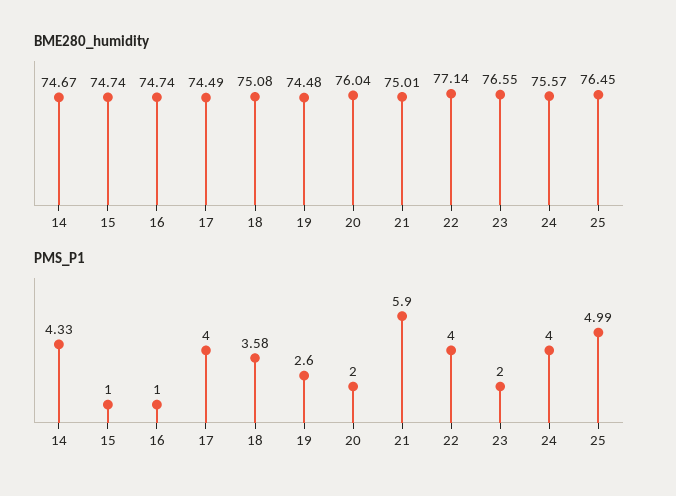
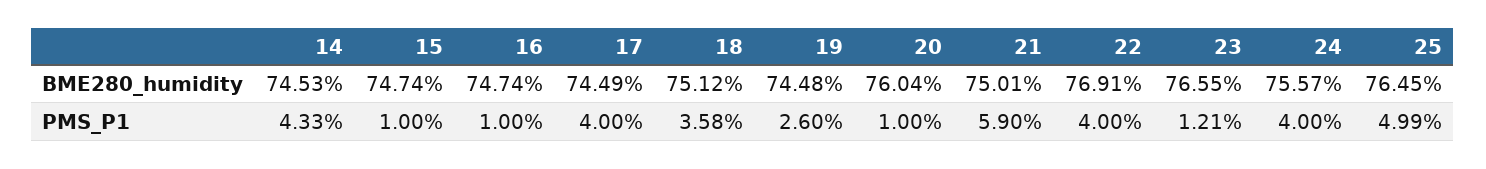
BME280_humidity, 14: 74.67 -> 74.53
BME280_humidity, 18: 75.08 -> 75.12
BME280_humidity, 22: 77.14 -> 76.91
PMS_P1, 20: 2 -> 1
PMS_P1, 23: 2 -> 1.21

